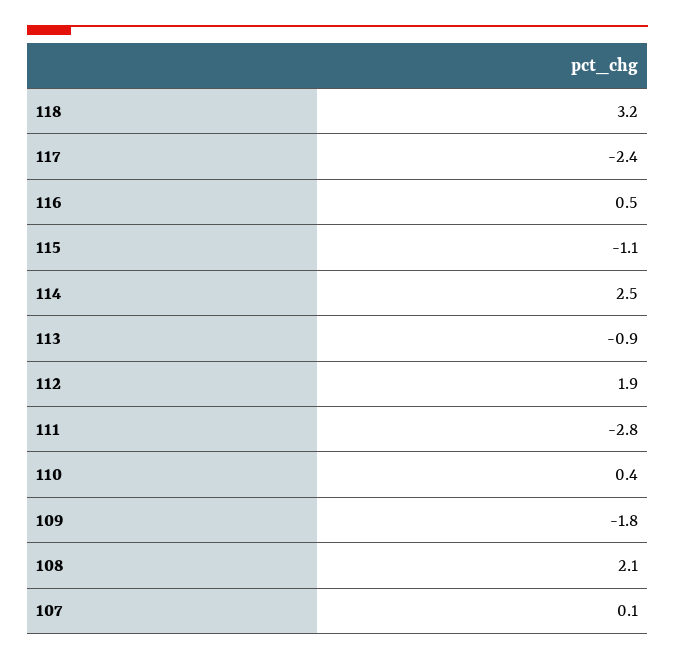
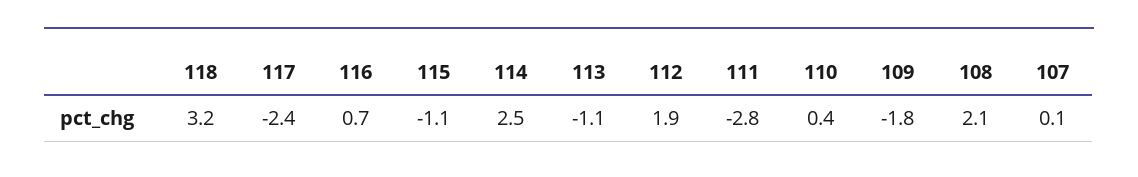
116: 0.5 -> 0.7
113: -0.9 -> -1.1

